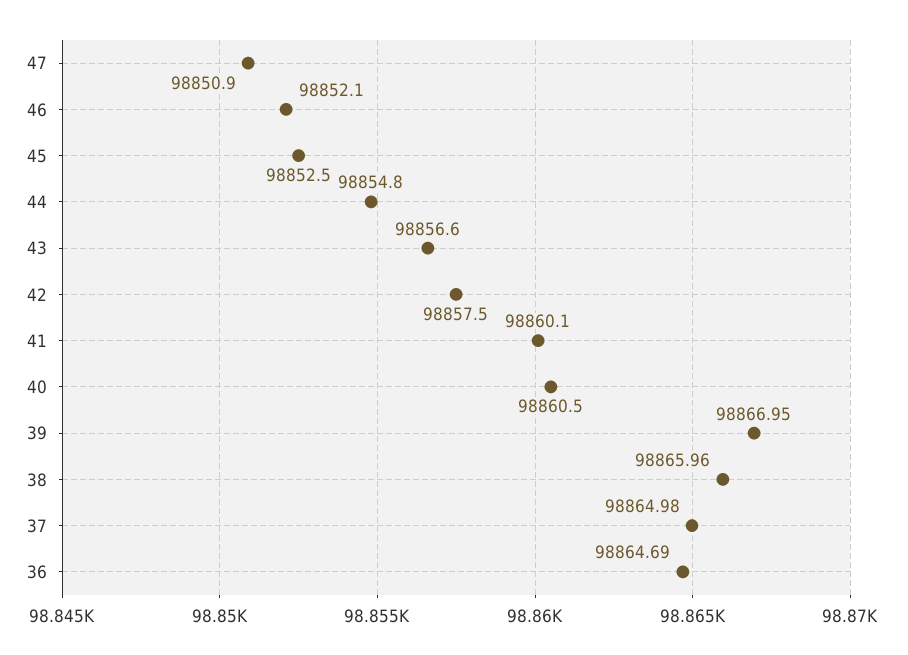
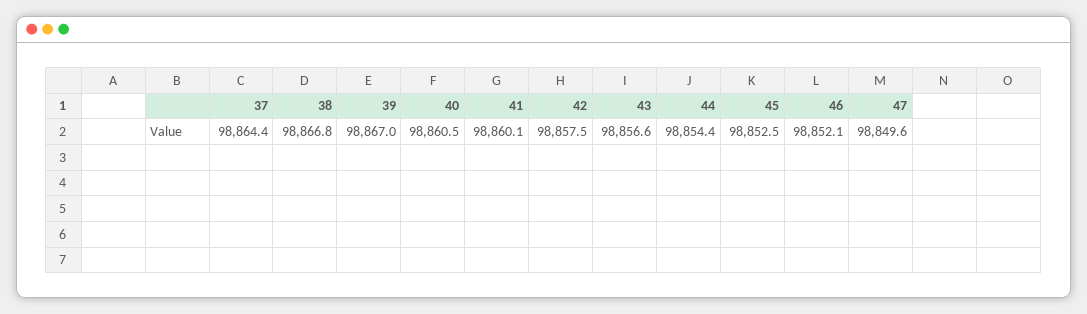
47: 98850.9 -> 98849.6
44: 98854.8 -> 98854.4
38: 98865.96 -> 98866.8
37: 98864.98 -> 98864.4
36: 98864.69 -> none

